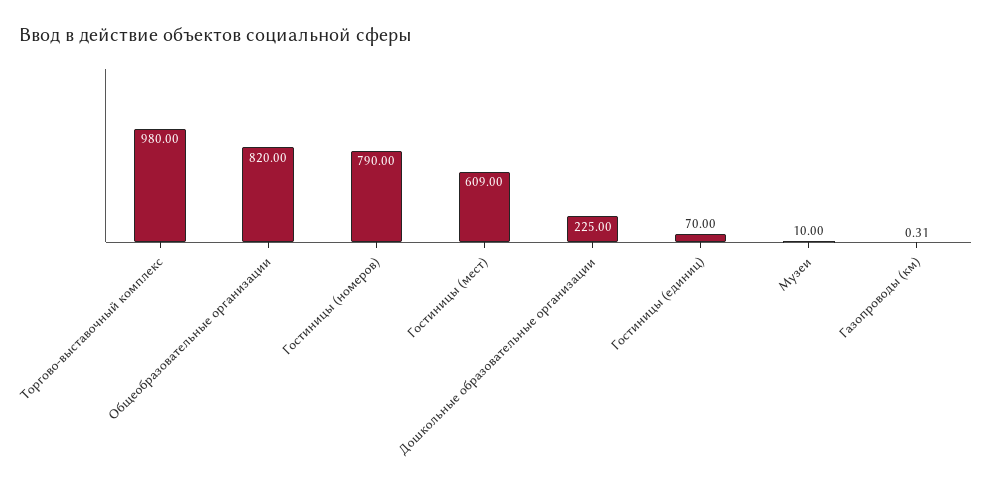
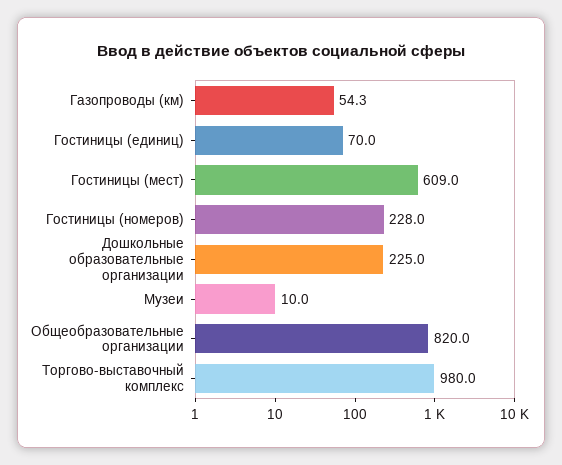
Гостиницы (номеров): 790 -> 228
Газопроводы (км): 0.31 -> 54.3

